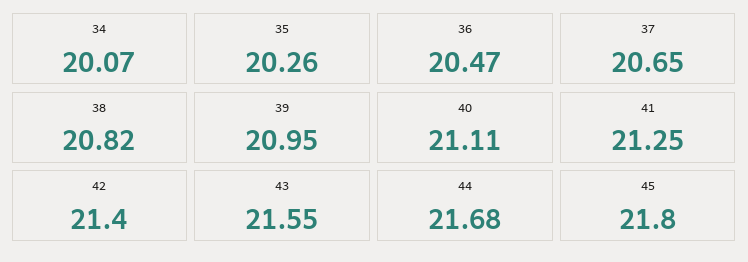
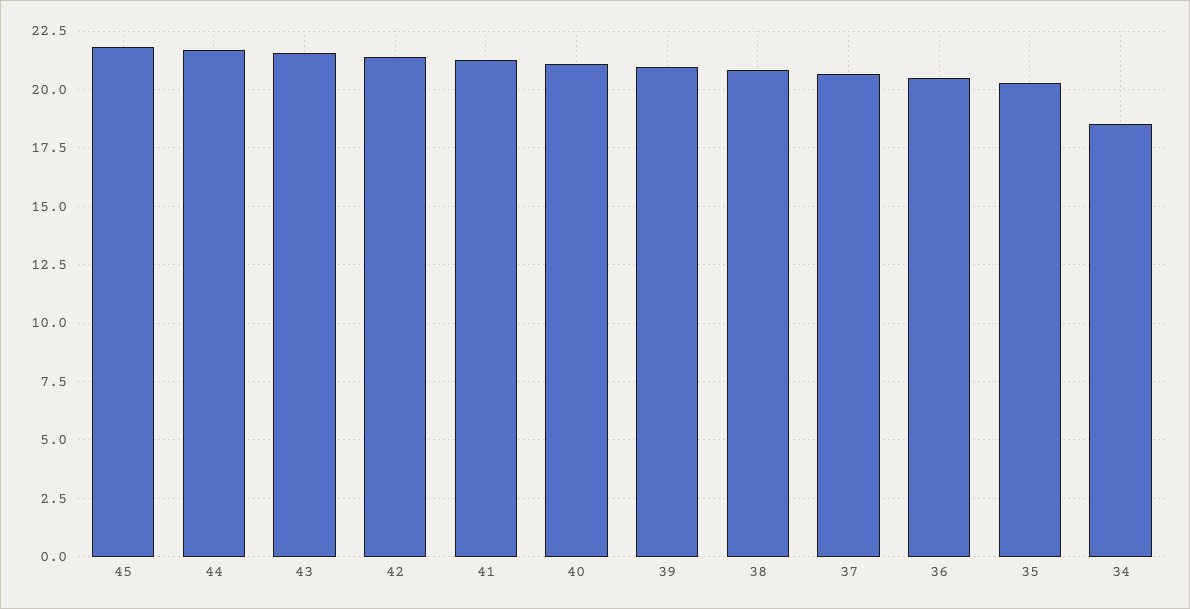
34: 20.07 -> 18.5

